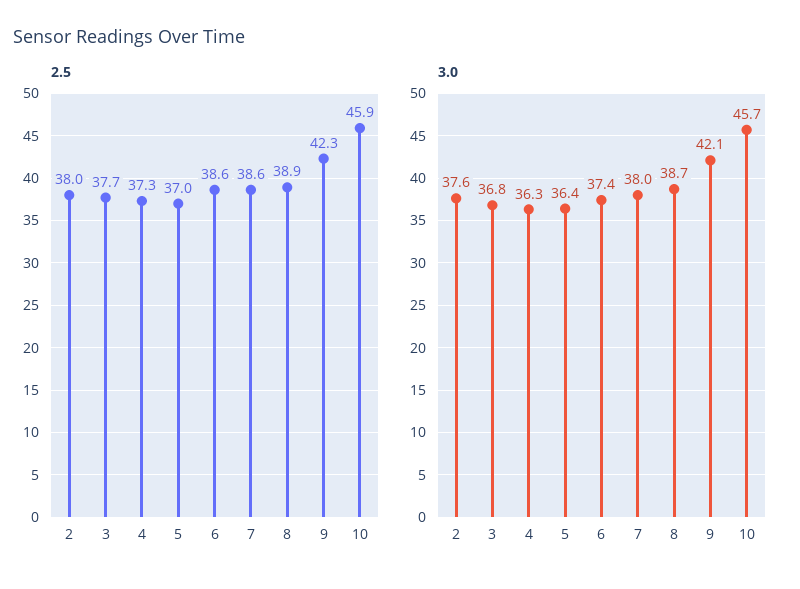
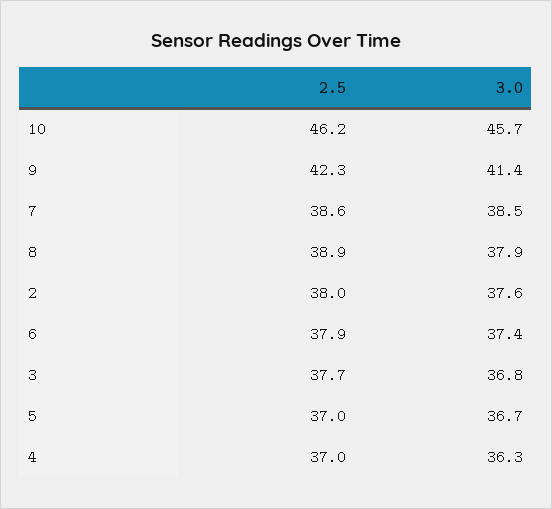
2.5, 4: 37.3 -> 37
2.5, 6: 38.6 -> 37.9
2.5, 10: 45.9 -> 46.2
3.0, 5: 36.4 -> 36.7
3.0, 7: 38 -> 38.5
3.0, 8: 38.7 -> 37.9
3.0, 9: 42.1 -> 41.4

